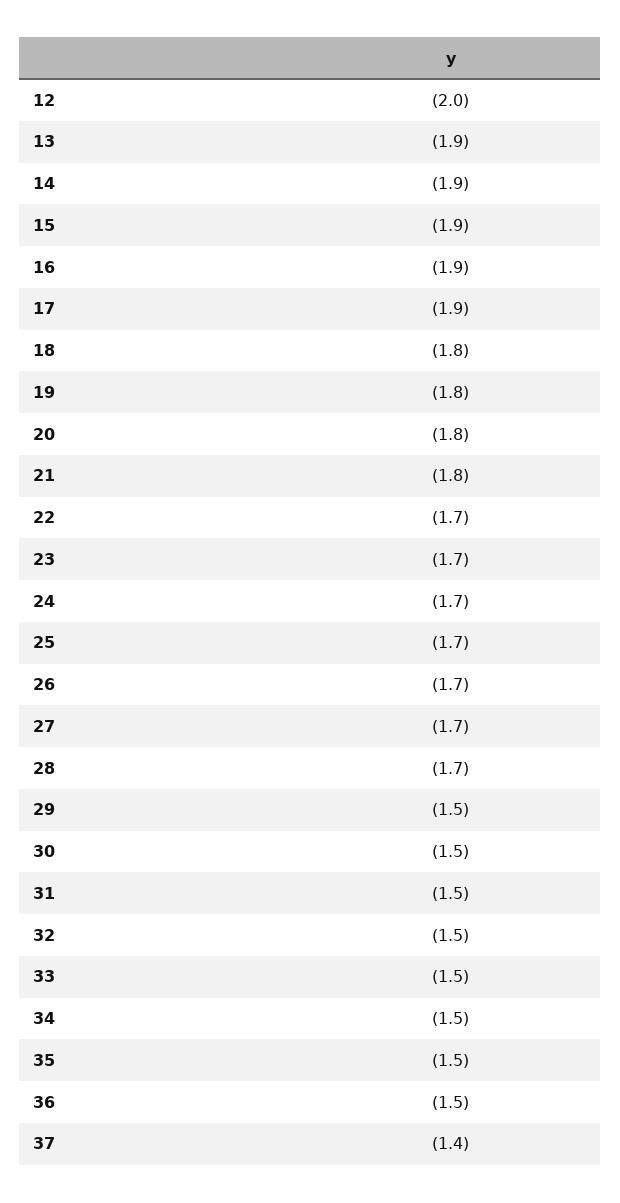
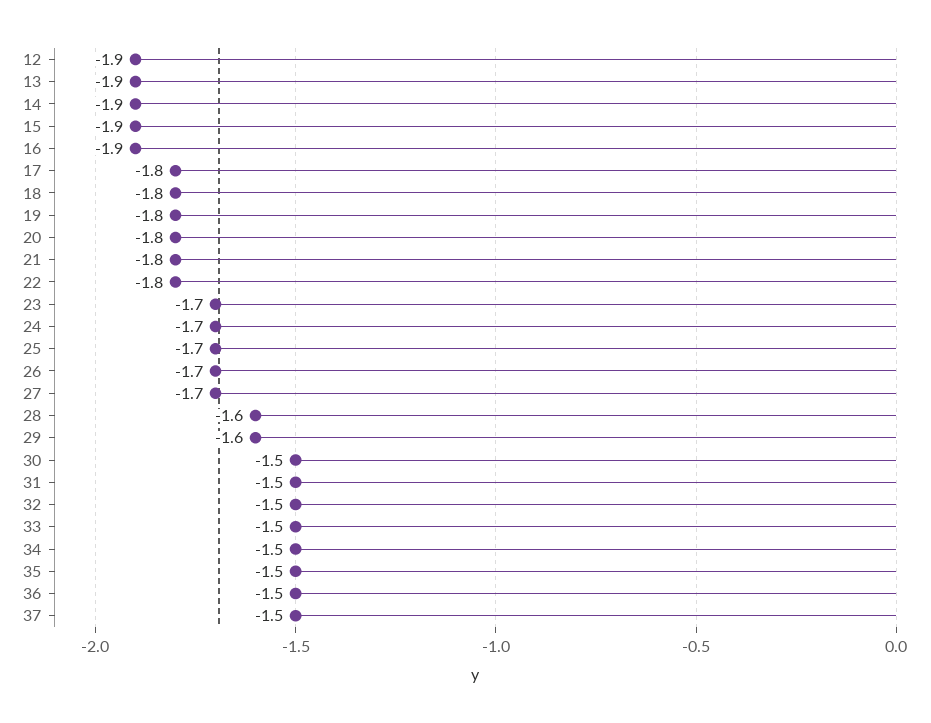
12: -2 -> -1.9
17: -1.9 -> -1.8
22: -1.7 -> -1.8
28: -1.7 -> -1.6
29: -1.5 -> -1.6
37: -1.4 -> -1.5

